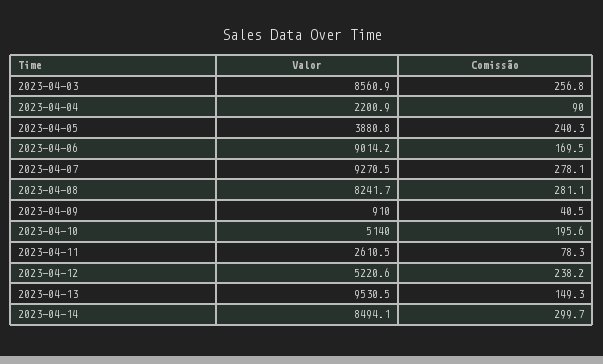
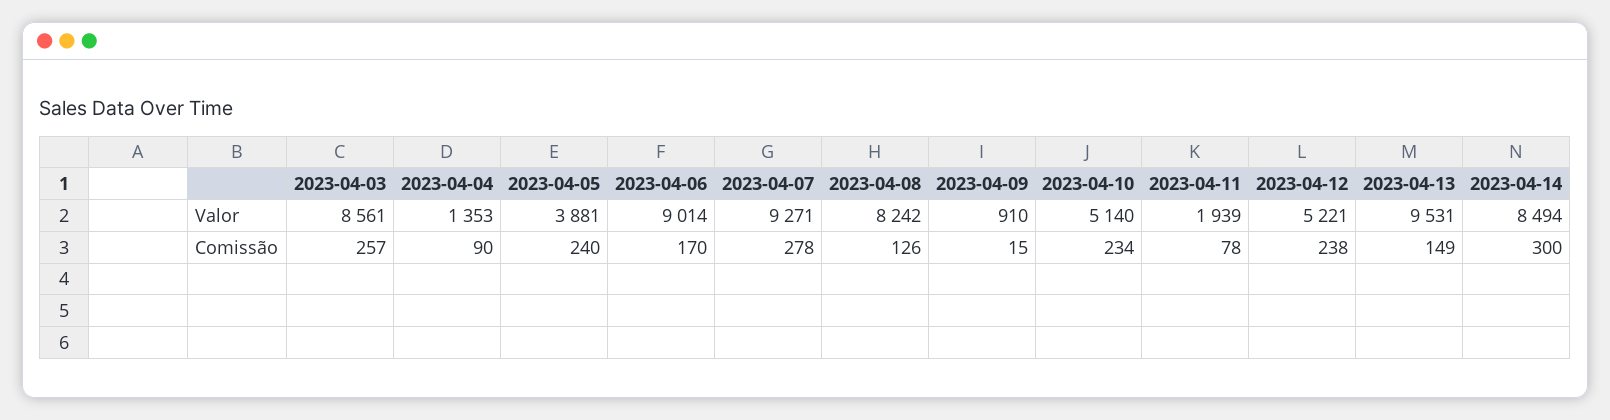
Valor, 2023-04-04: 2200.9 -> 1353
Comissão, 2023-04-08: 281.1 -> 126
Comissão, 2023-04-09: 40.5 -> 15
Comissão, 2023-04-10: 195.6 -> 234
Valor, 2023-04-11: 2610.5 -> 1939

